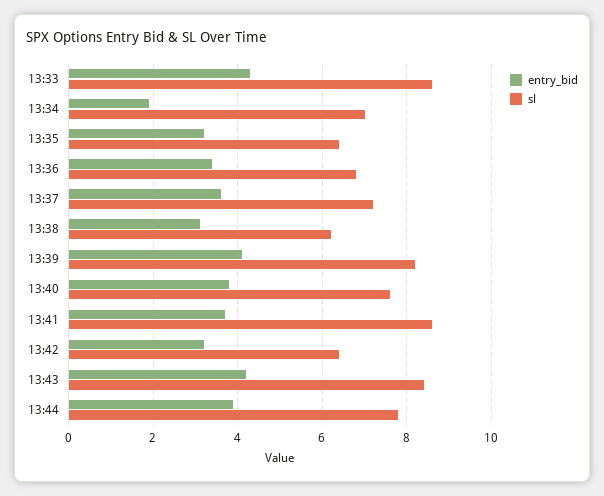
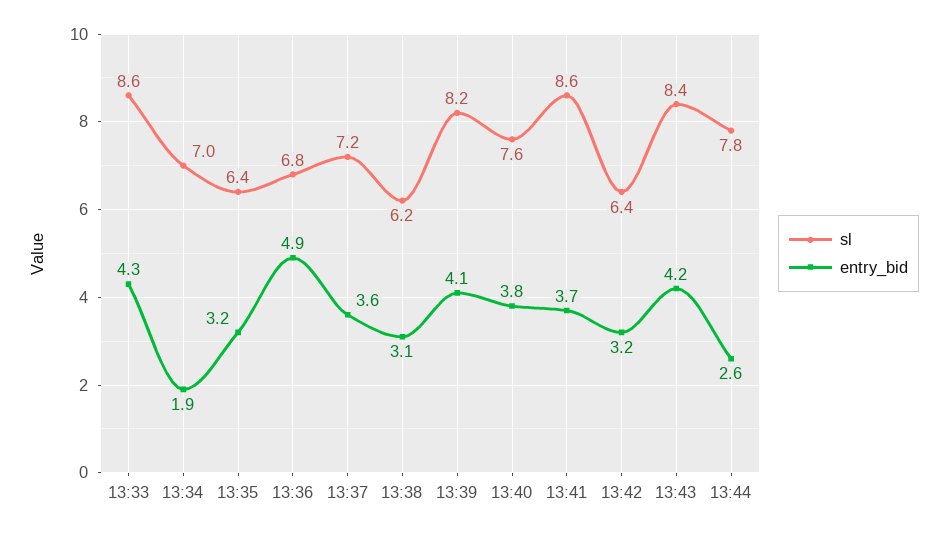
entry_bid, 13:36: 3.5 -> 4.9
entry_bid, 13:44: 4 -> 2.6

